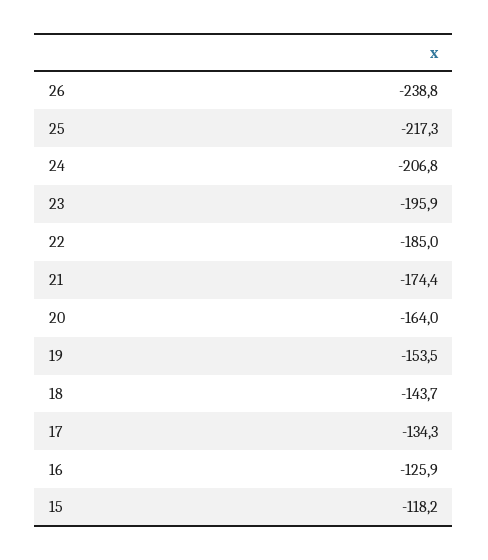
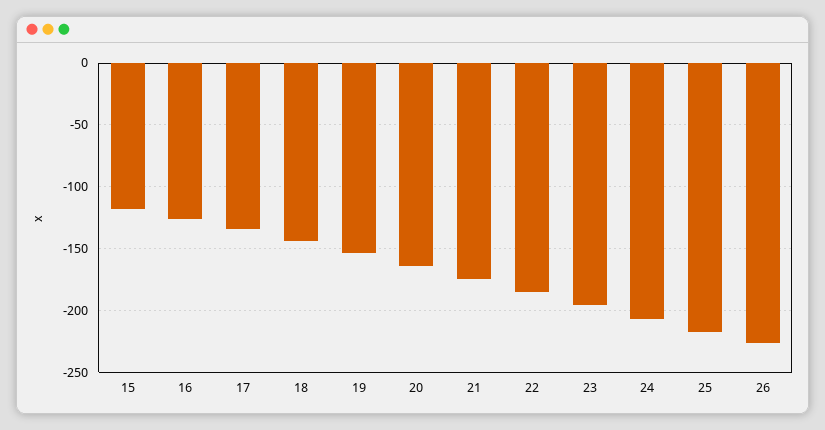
26: -238.8 -> -225

